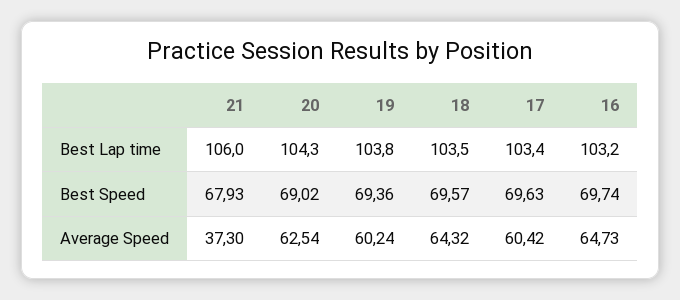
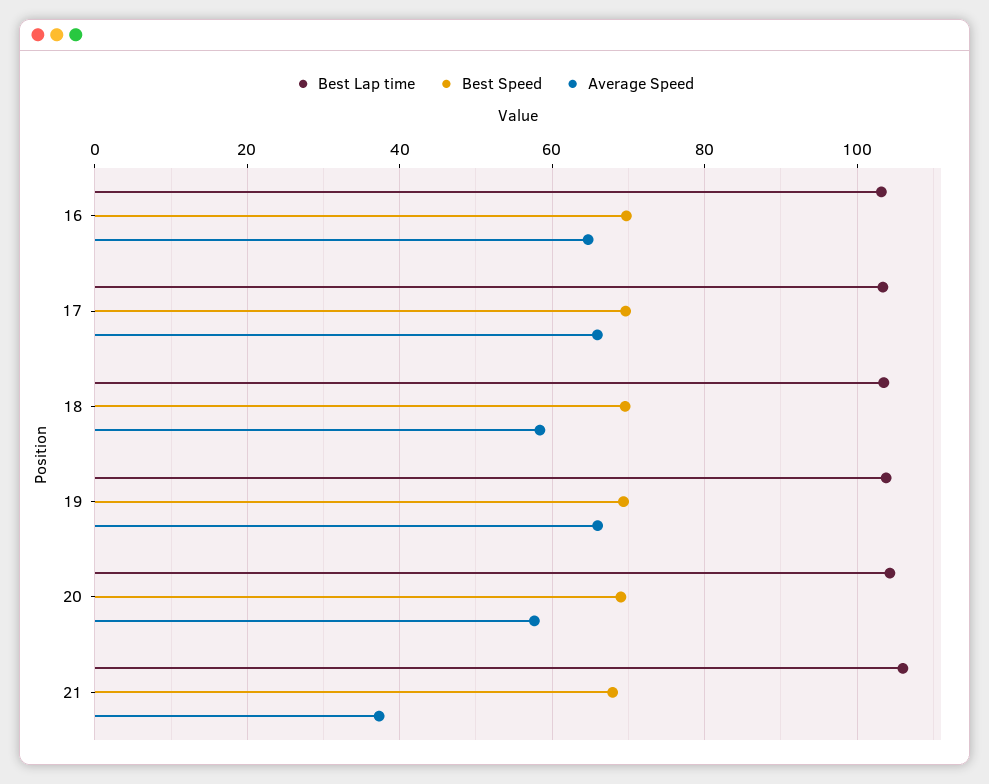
Average Speed, 20: 62.54 -> 58
Average Speed, 19: 60.24 -> 66
Average Speed, 18: 64.32 -> 58
Average Speed, 17: 60.42 -> 66

